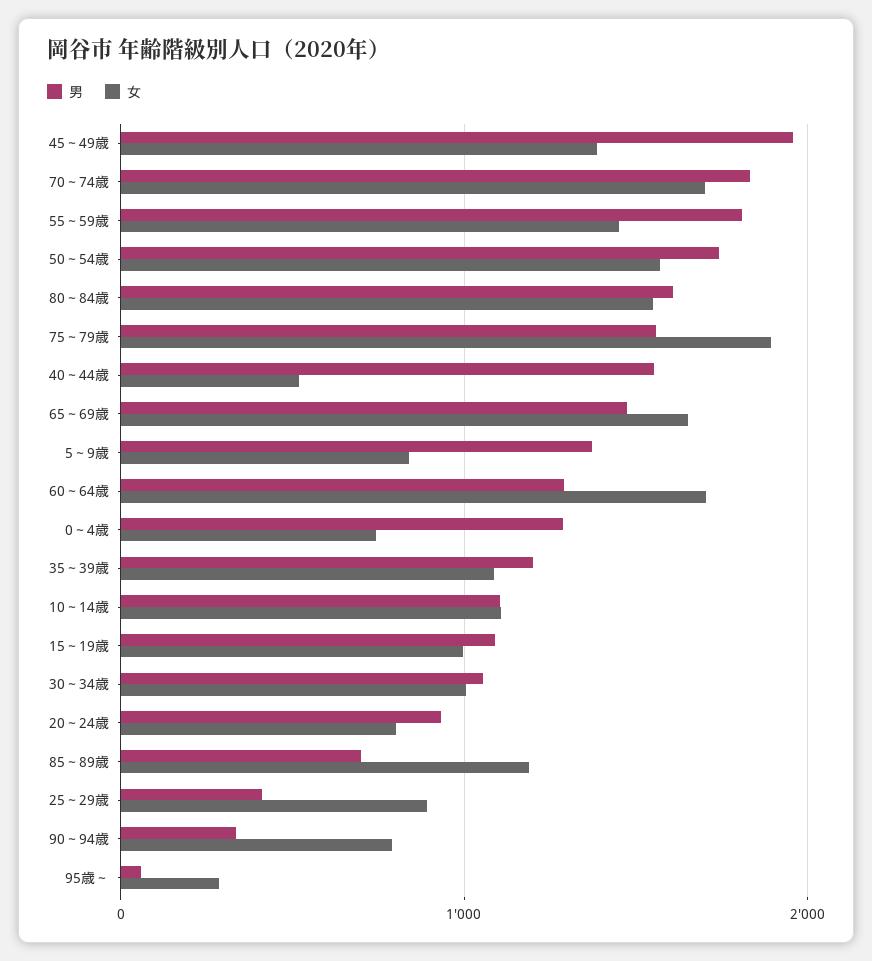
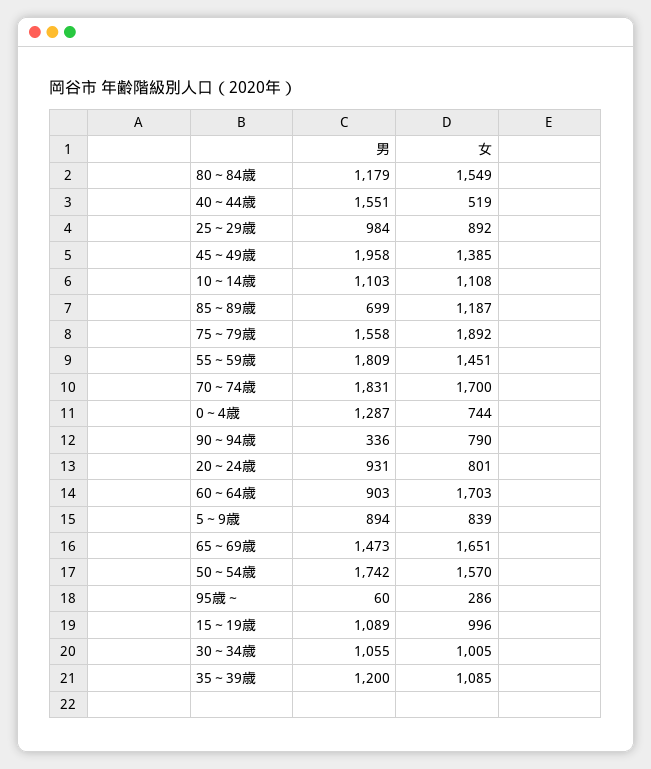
男, 80～84歳: 1600 -> 1179
男, 5～9歳: 1400 -> 894
男, 60～64歳: 1300 -> 903
男, 25～29歳: 400 -> 984

